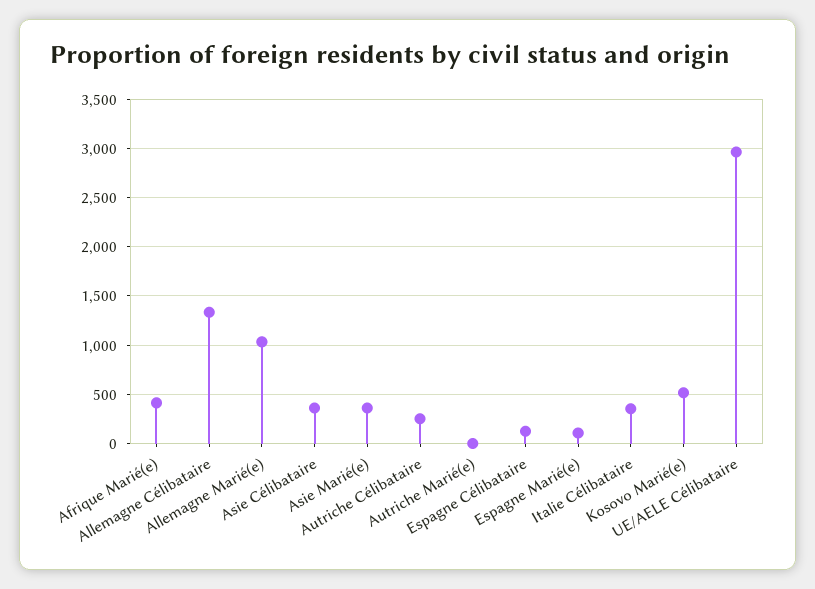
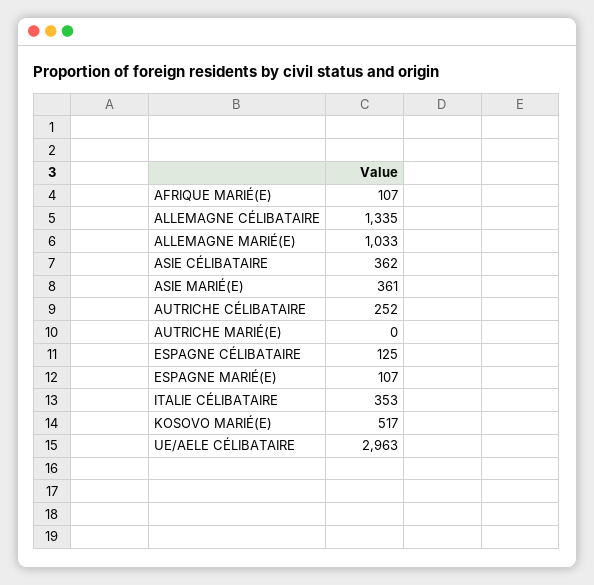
Afrique Marié(e): 400 -> 107

